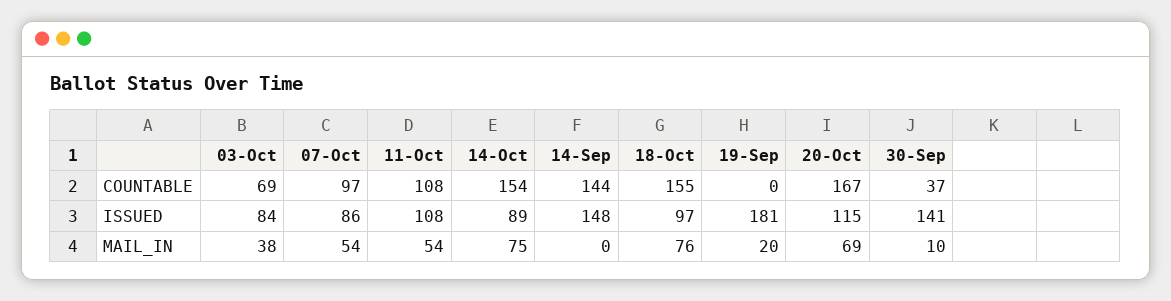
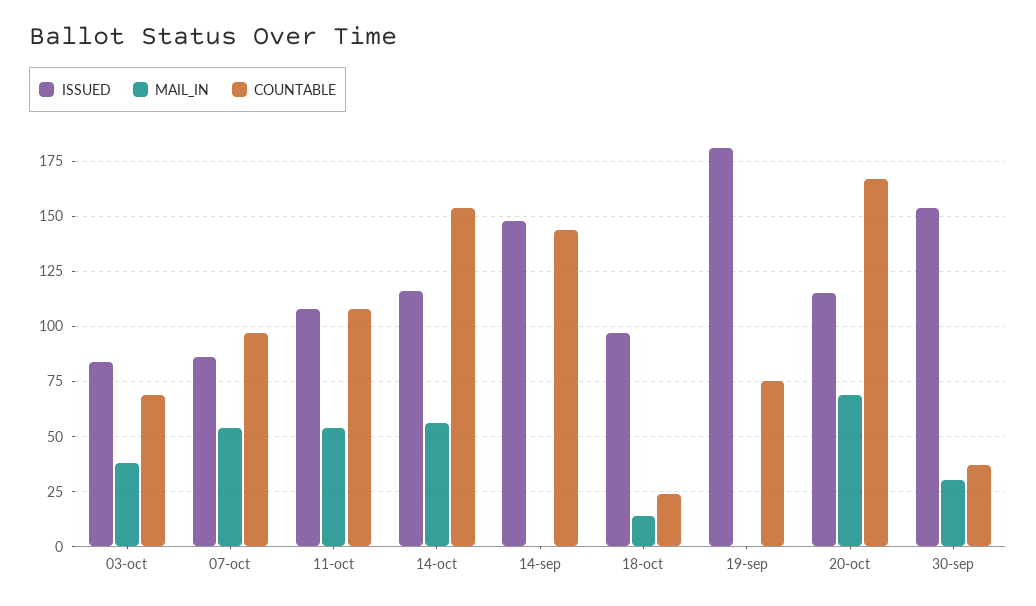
COUNTABLE, 18-Oct: 155 -> 25
COUNTABLE, 19-Sep: 0 -> 75
ISSUED, 14-Oct: 89 -> 115
ISSUED, 30-Sep: 141 -> 155
MAIL_IN, 14-Oct: 75 -> 55
MAIL_IN, 18-Oct: 76 -> 15
MAIL_IN, 19-Sep: 20 -> 0
MAIL_IN, 30-Sep: 10 -> 30

